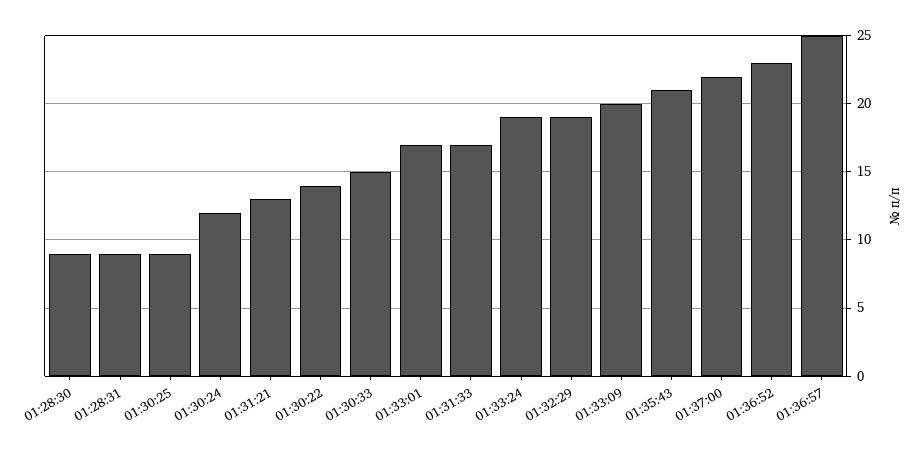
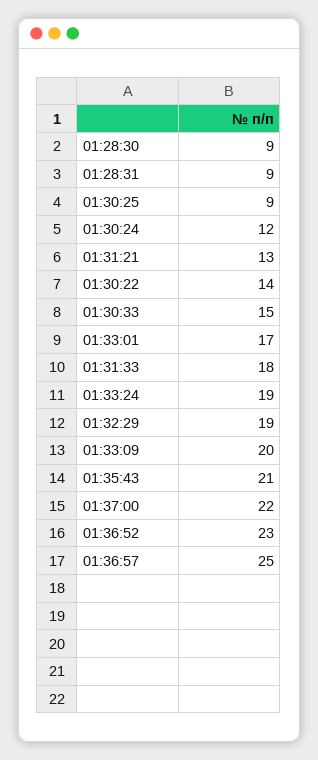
01:31:33: 17 -> 18

